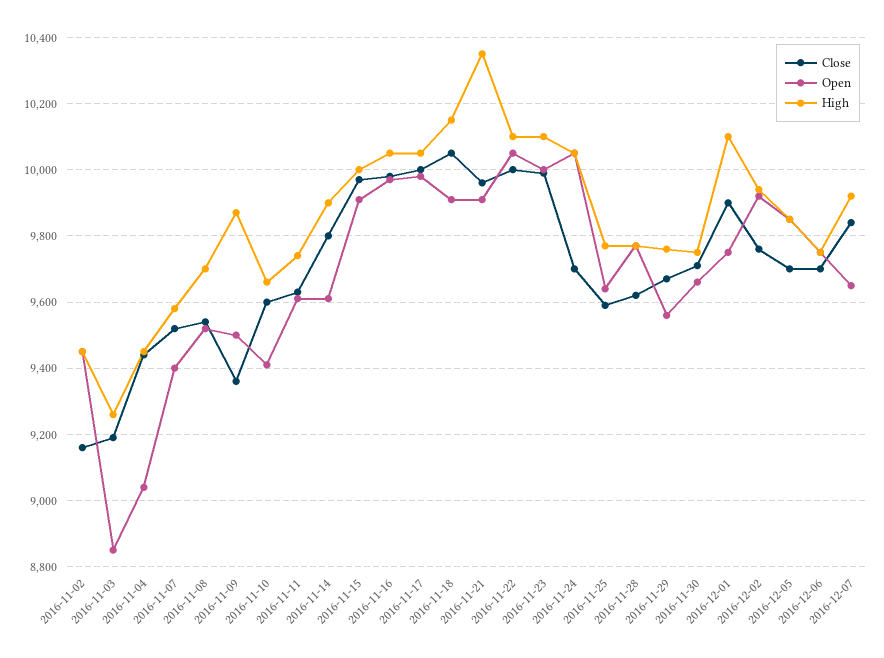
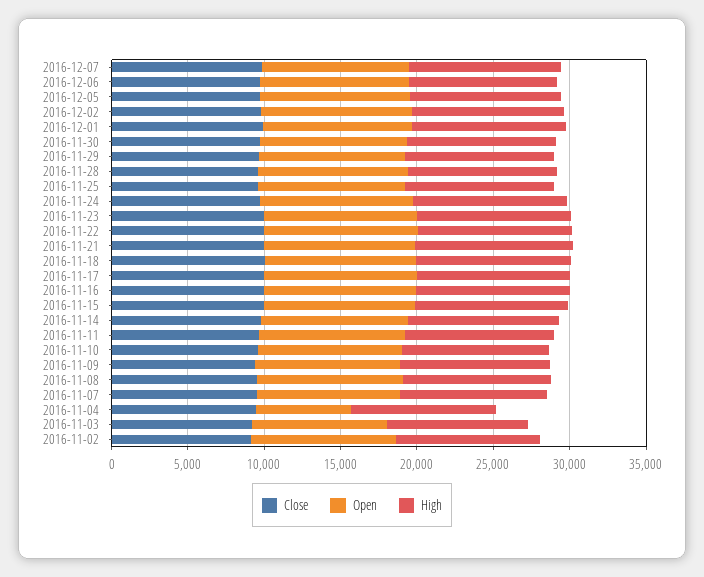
Open, 2016-11-04: 9040 -> 6000

